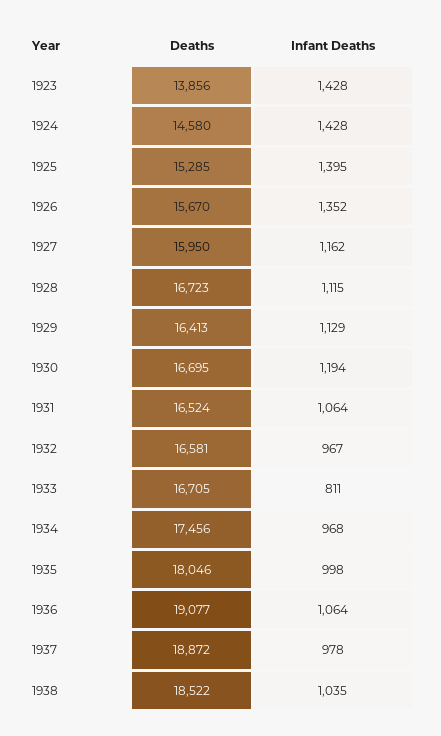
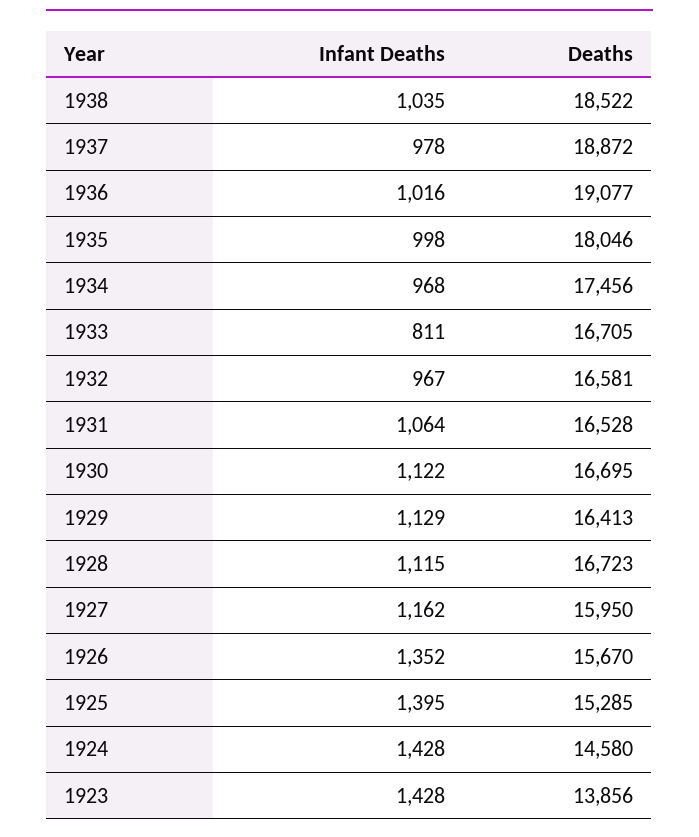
Infant Deaths, 1930: 1194 -> 1122
Deaths, 1931: 16524 -> 16528
Infant Deaths, 1936: 1064 -> 1016

